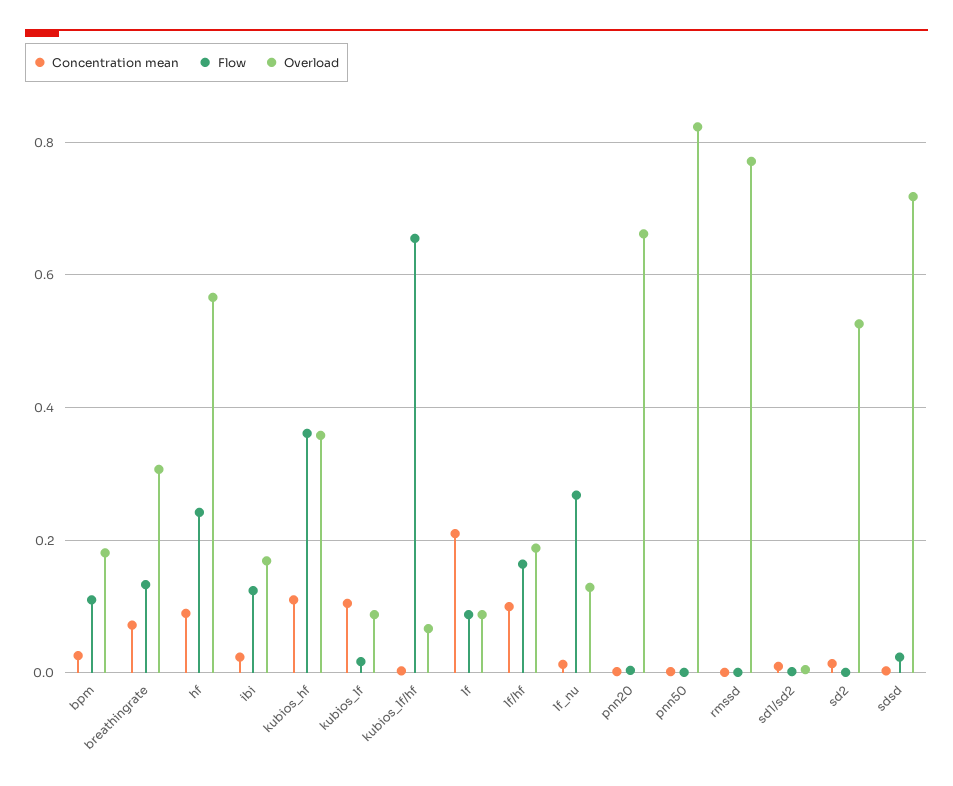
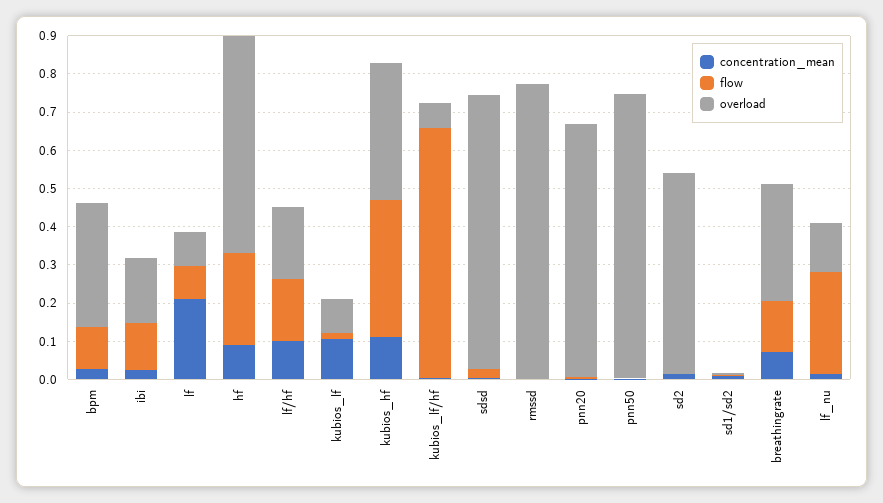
Overload, bpm: 0.18 -> 0.325
Overload, pnn50: 0.82 -> 0.75

